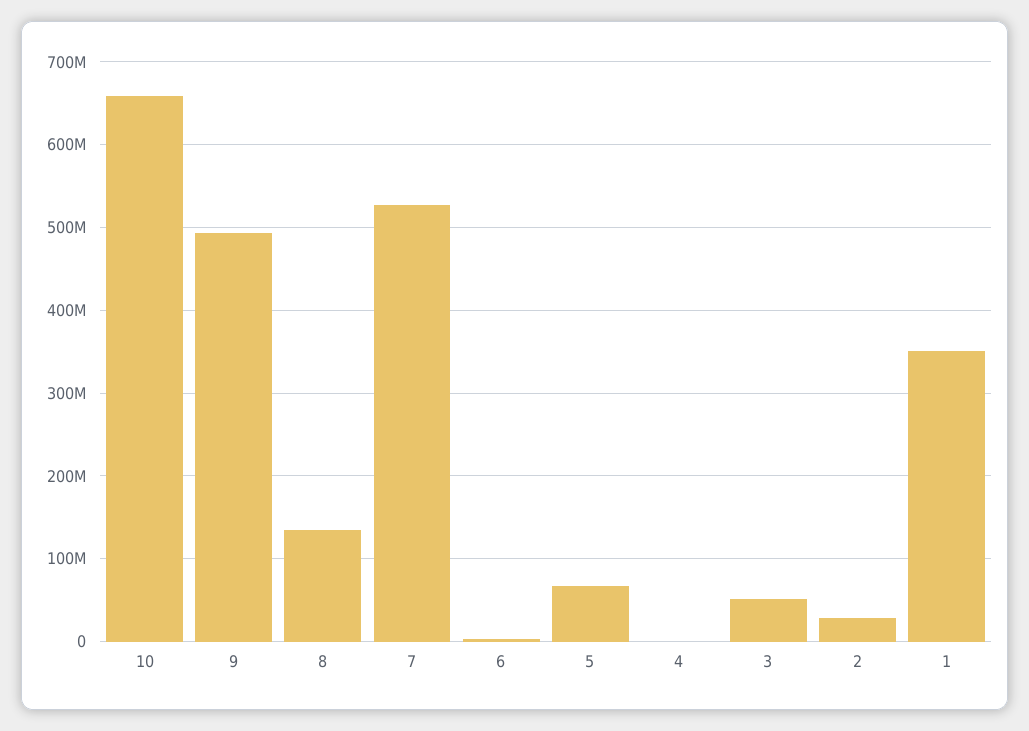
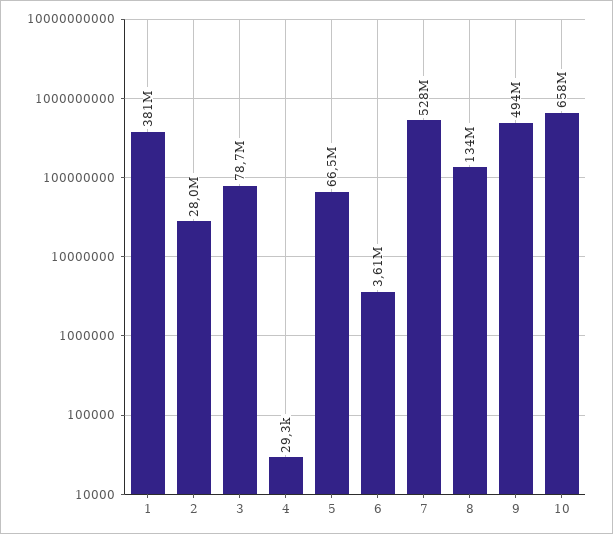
3: 50000000 -> 78700000
1: 350000000 -> 381000000

